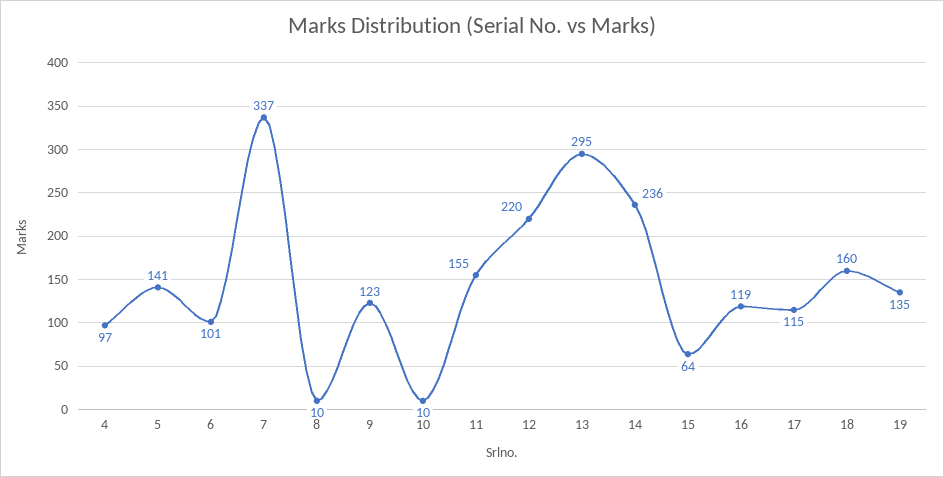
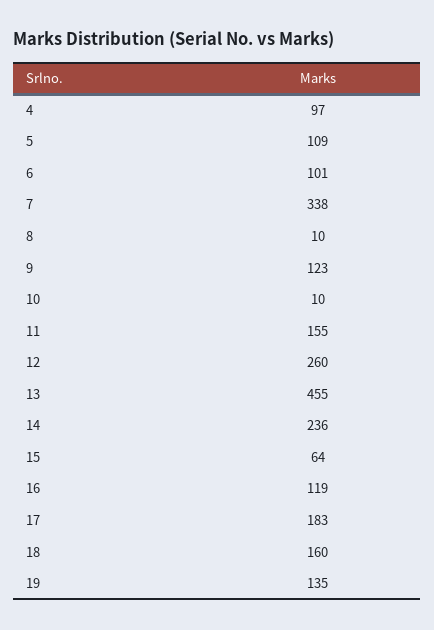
5: 141 -> 109
7: 337 -> 338
12: 220 -> 260
13: 295 -> 455
17: 115 -> 183

